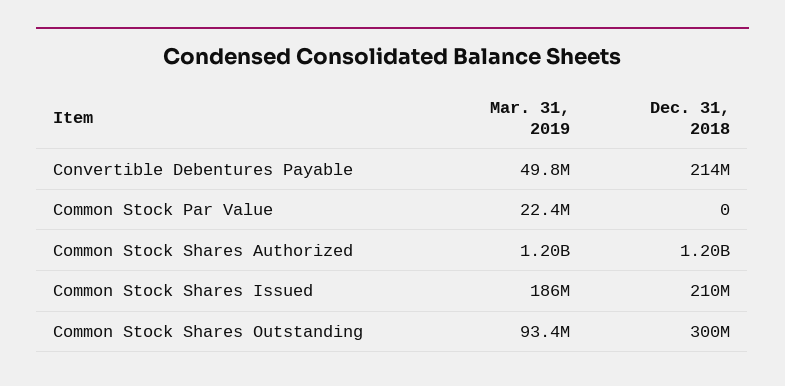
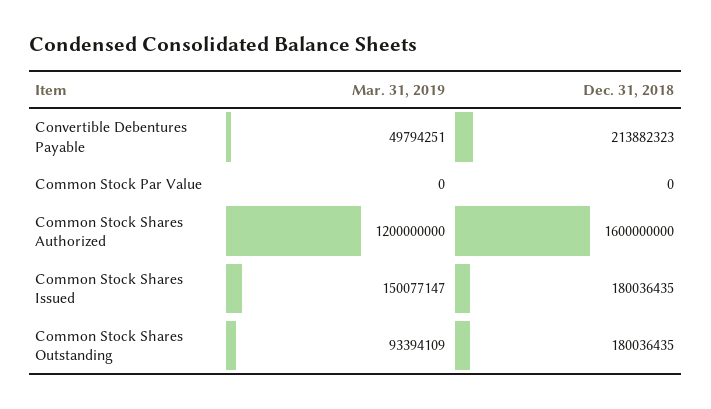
Mar. 31, 2019, Common Stock Par Value: 22400000 -> 0
Dec. 31, 2018, Common Stock Shares Authorized: 1200000000 -> 1600000000
Mar. 31, 2019, Common Stock Shares Issued: 186000000 -> 150077147
Dec. 31, 2018, Common Stock Shares Issued: 210000000 -> 180036435
Dec. 31, 2018, Common Stock Shares Outstanding: 300000000 -> 180036435

